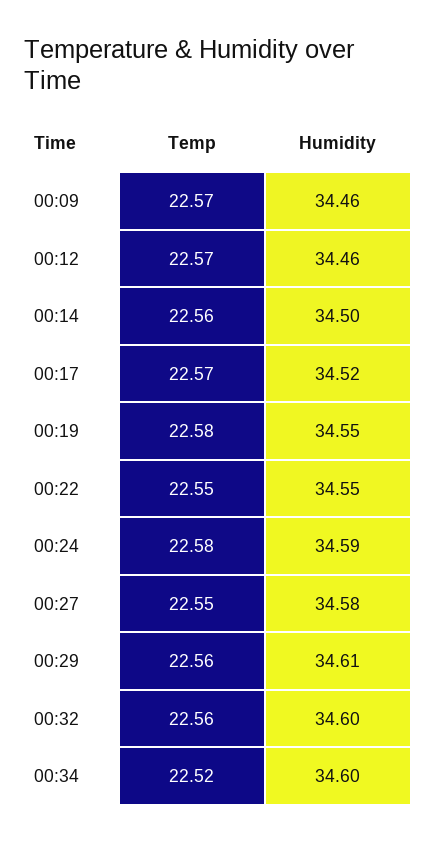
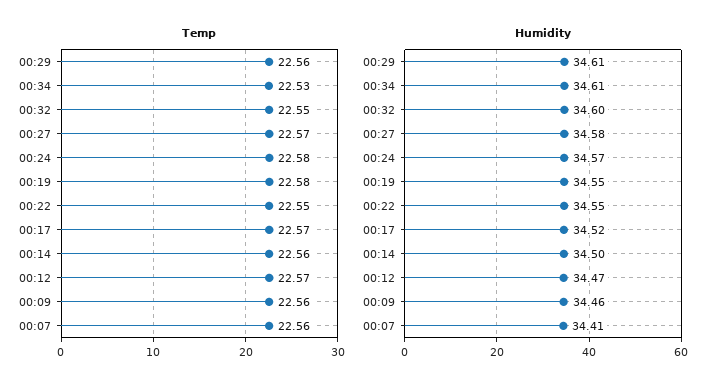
Temp, 00:09: 22.57 -> 22.56
Humidity, 00:12: 34.46 -> 34.47
Humidity, 00:24: 34.59 -> 34.57
Temp, 00:27: 22.55 -> 22.57
Temp, 00:32: 22.56 -> 22.55
Temp, 00:34: 22.52 -> 22.53
Humidity, 00:34: 34.6 -> 34.61
Temp, 00:07: none -> 22.56
Humidity, 00:07: none -> 34.41

